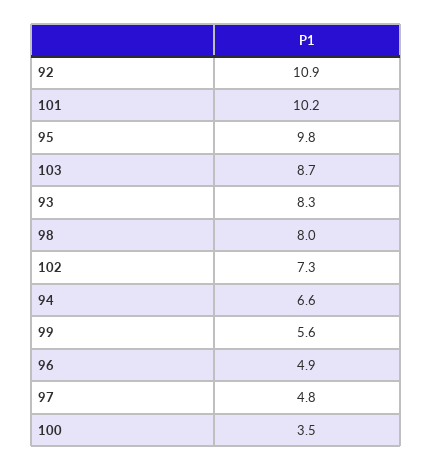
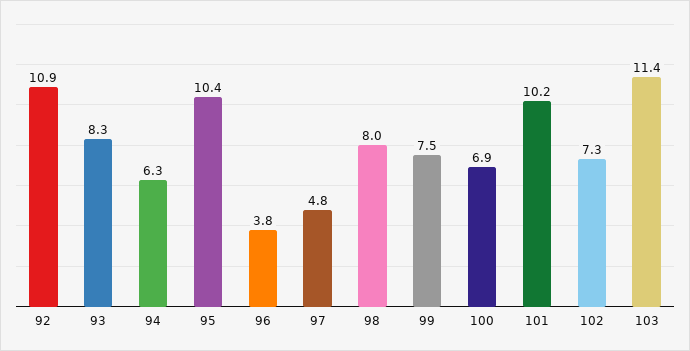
95: 9.8 -> 10.4
103: 8.7 -> 11.4
94: 6.6 -> 6.3
99: 5.6 -> 7.5
96: 4.9 -> 3.8
100: 3.5 -> 6.9

